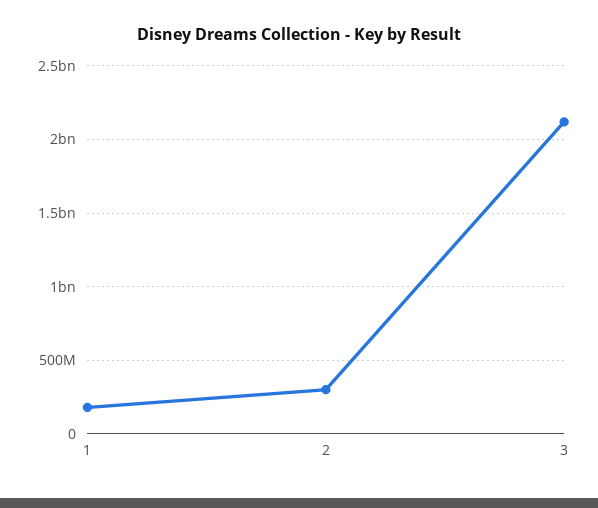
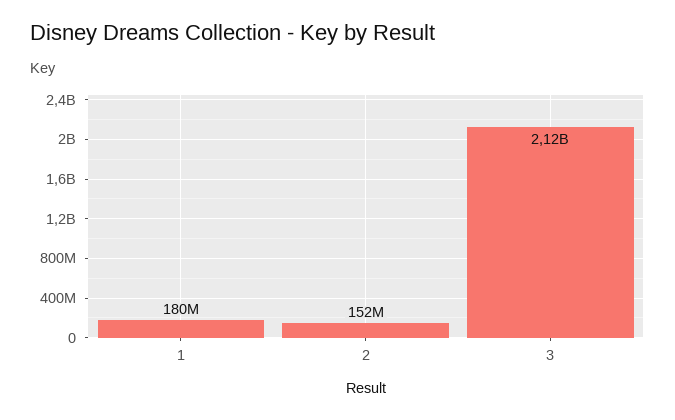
2: 300000000 -> 152000000

